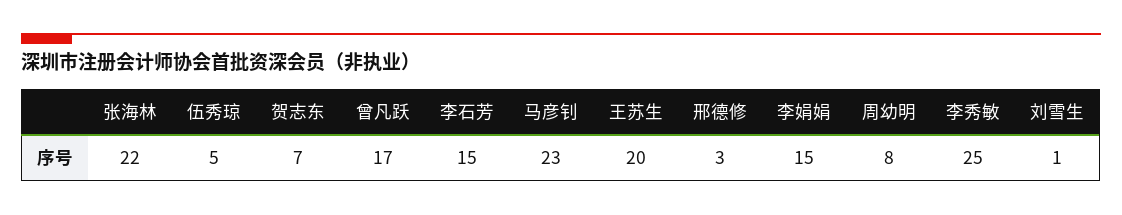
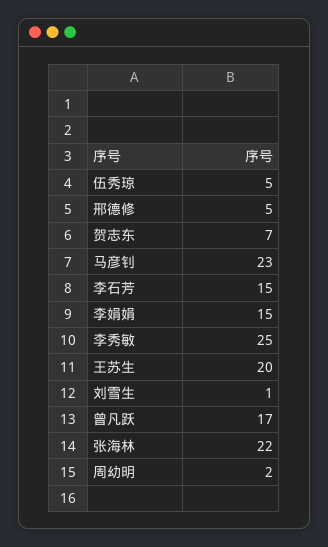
邢德修: 3 -> 5
周幼明: 8 -> 2

